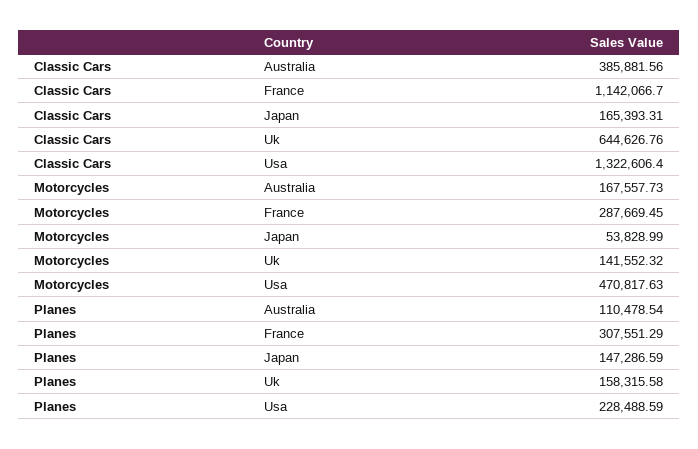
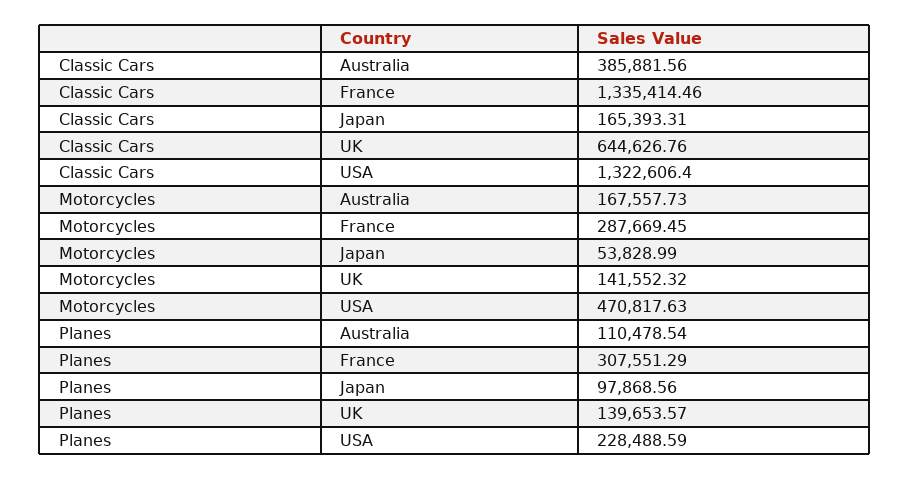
Classic Cars, France: 1142066.7 -> 1335414.46
Planes, Japan: 147286.59 -> 97868.56
Planes, Uk: 158315.58 -> 139653.57

